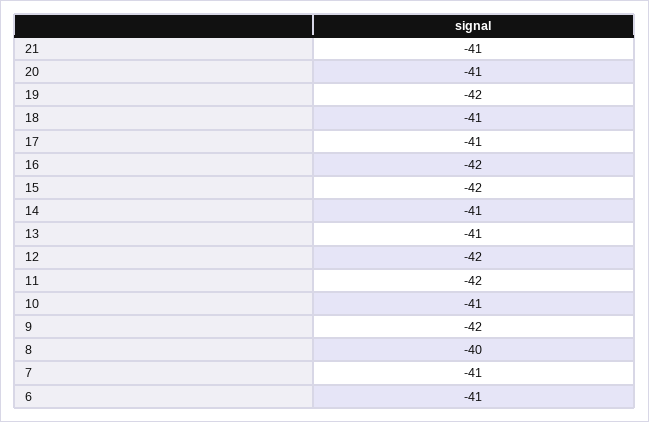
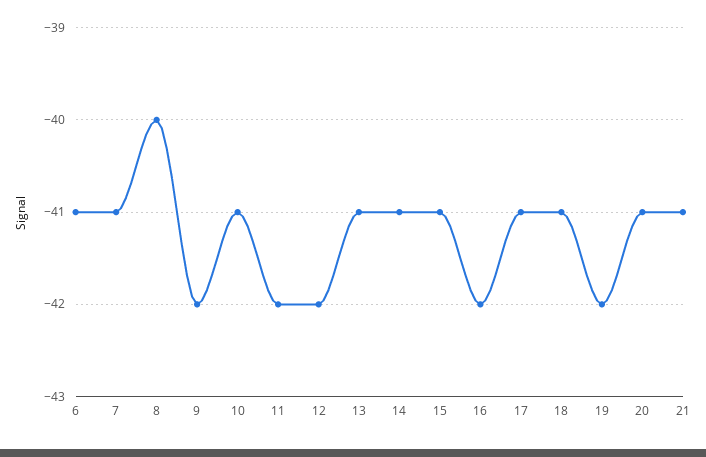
15: -42 -> -41

